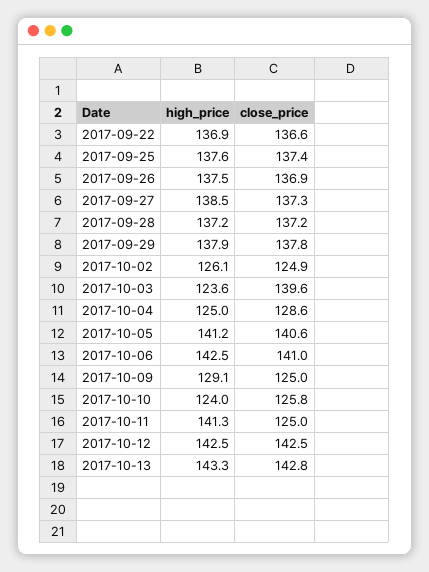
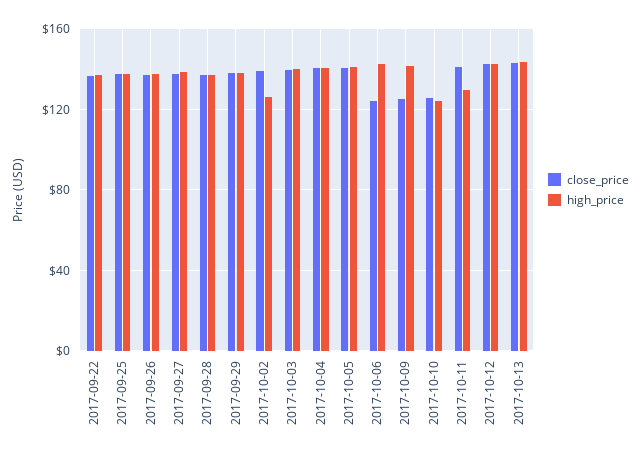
close_price, 2017-10-02: 124.9 -> 140
high_price, 2017-10-03: 123.6 -> 140
high_price, 2017-10-04: 125 -> 140
close_price, 2017-10-04: 128.6 -> 140
close_price, 2017-10-06: 141 -> 125
high_price, 2017-10-09: 129.1 -> 140
high_price, 2017-10-11: 141.3 -> 130
close_price, 2017-10-11: 125 -> 140

